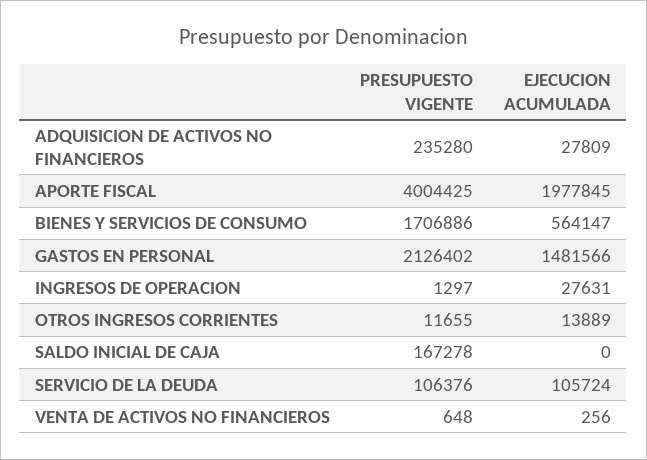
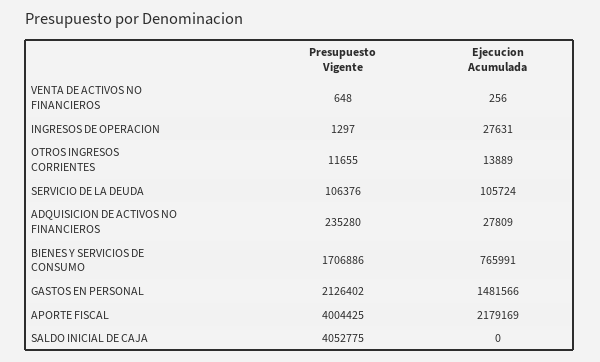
EJECUCION ACUMULADA, APORTE FISCAL: 1977845 -> 2179169
EJECUCION ACUMULADA, BIENES Y SERVICIOS DE CONSUMO: 564147 -> 765991
PRESUPUESTO VIGENTE, SALDO INICIAL DE CAJA: 167278 -> 4052775

